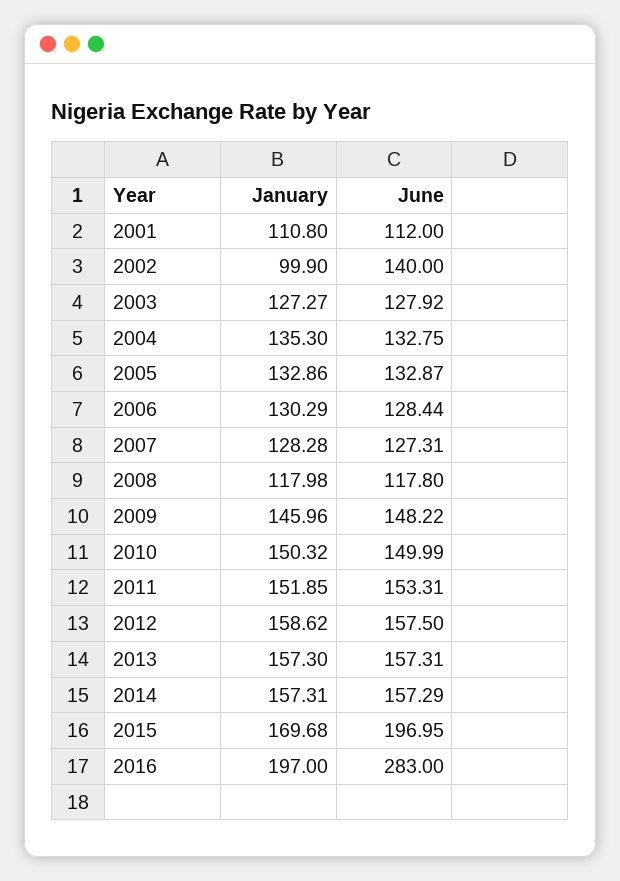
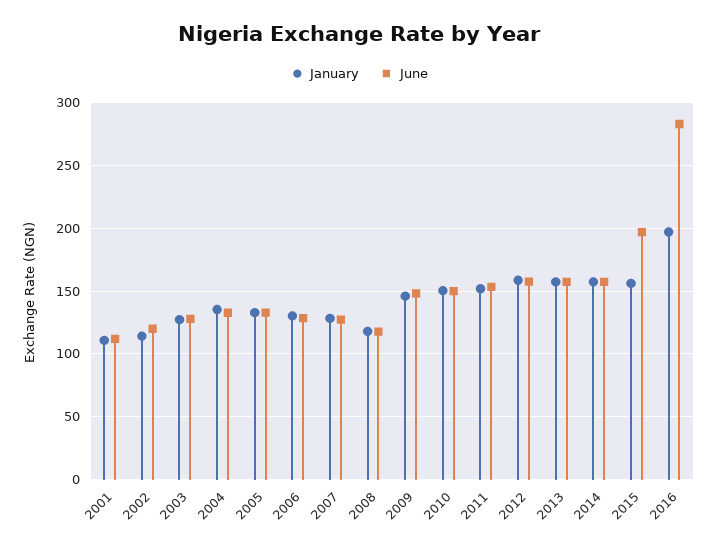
January, 2002: 99.9 -> 115
June, 2002: 140 -> 120
January, 2015: 169.68 -> 155

